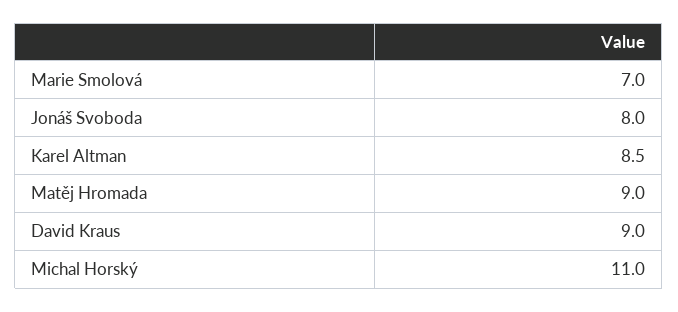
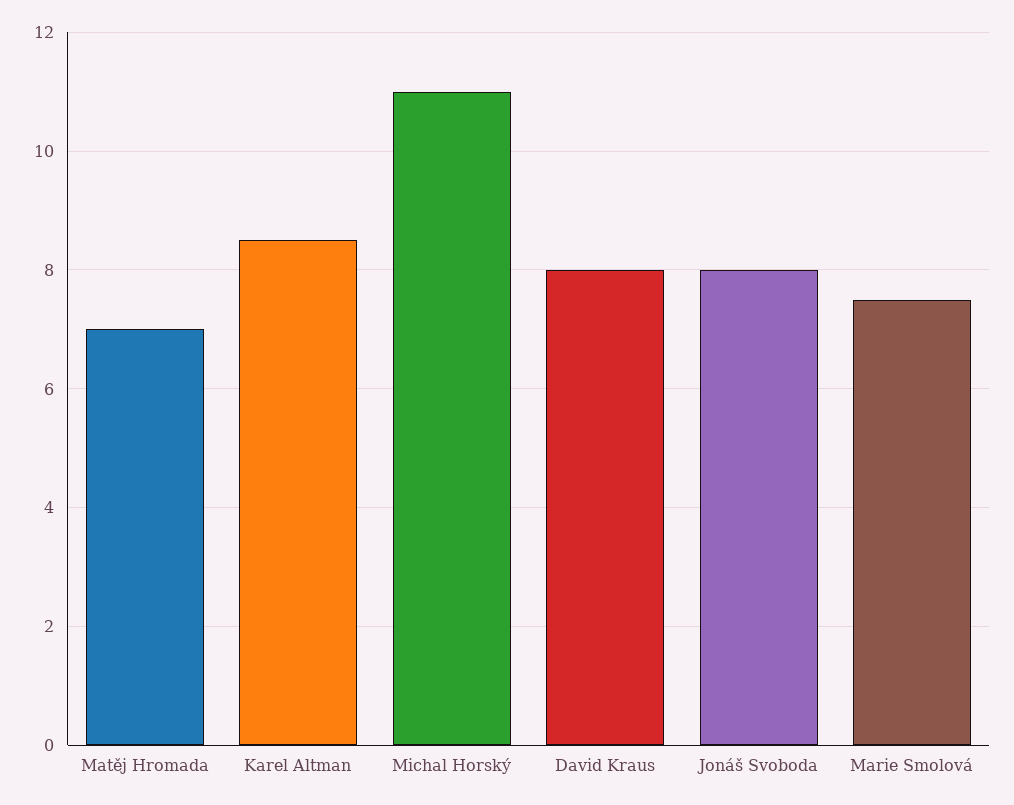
Marie Smolová: 7 -> 7.5
Matěj Hromada: 9 -> 7
David Kraus: 9 -> 8

